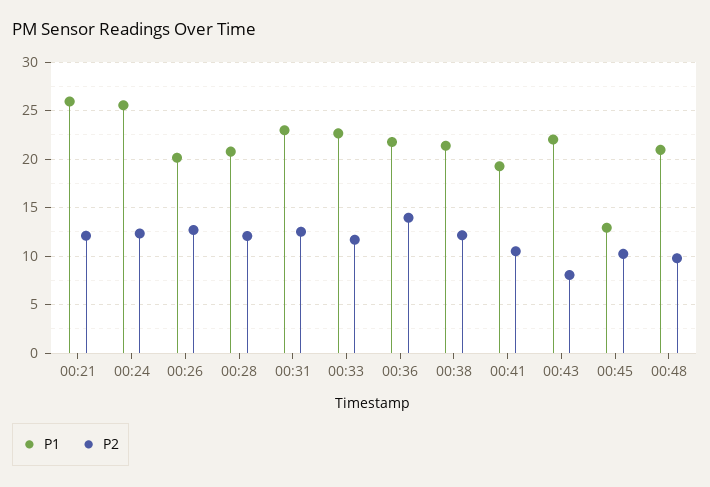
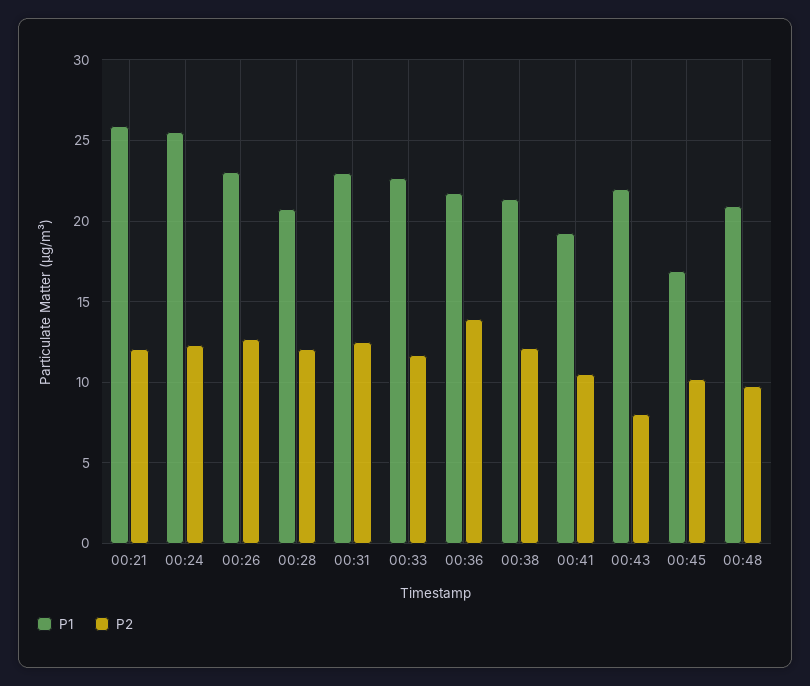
P1, 00:26: 20 -> 23
P1, 00:45: 13 -> 17

